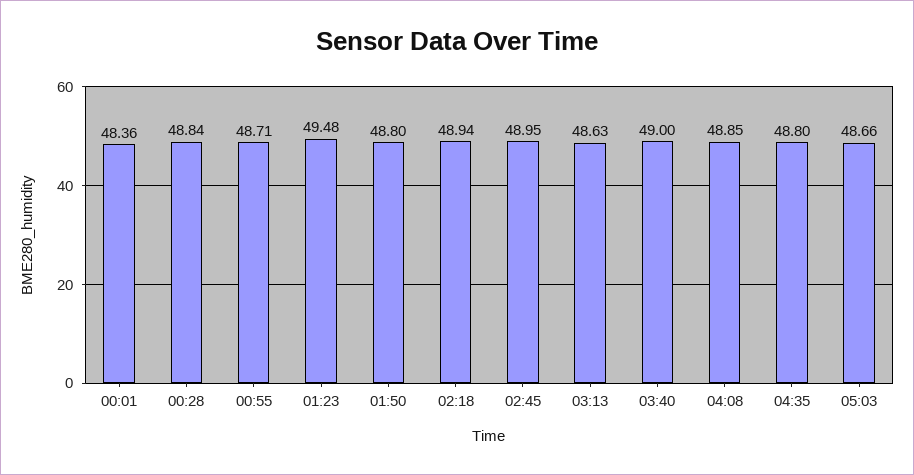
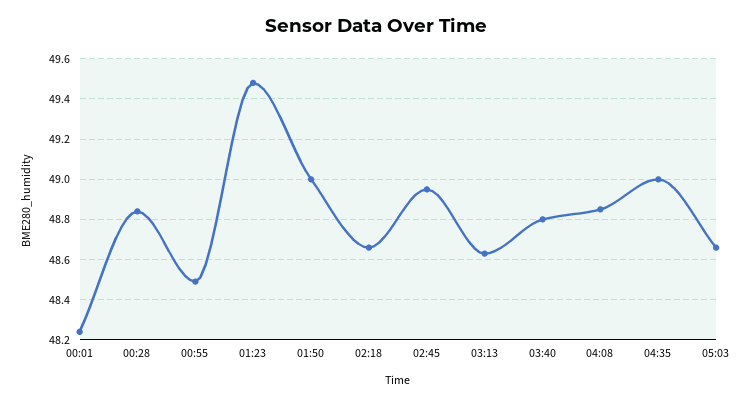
00:01: 48.36 -> 48.25
00:55: 48.71 -> 48.5
01:50: 48.8 -> 49
02:18: 48.94 -> 48.65
03:40: 49 -> 48.8
04:35: 48.8 -> 49

